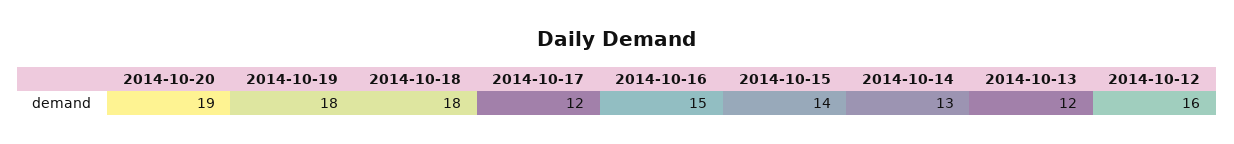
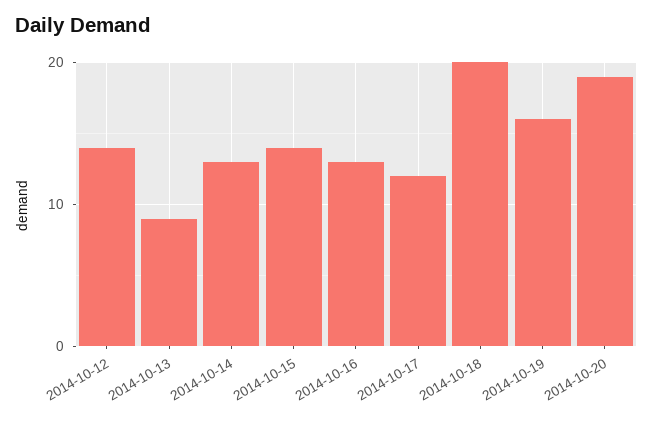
2014-10-19: 18 -> 16
2014-10-18: 18 -> 20
2014-10-16: 15 -> 13
2014-10-13: 12 -> 9
2014-10-12: 16 -> 14

